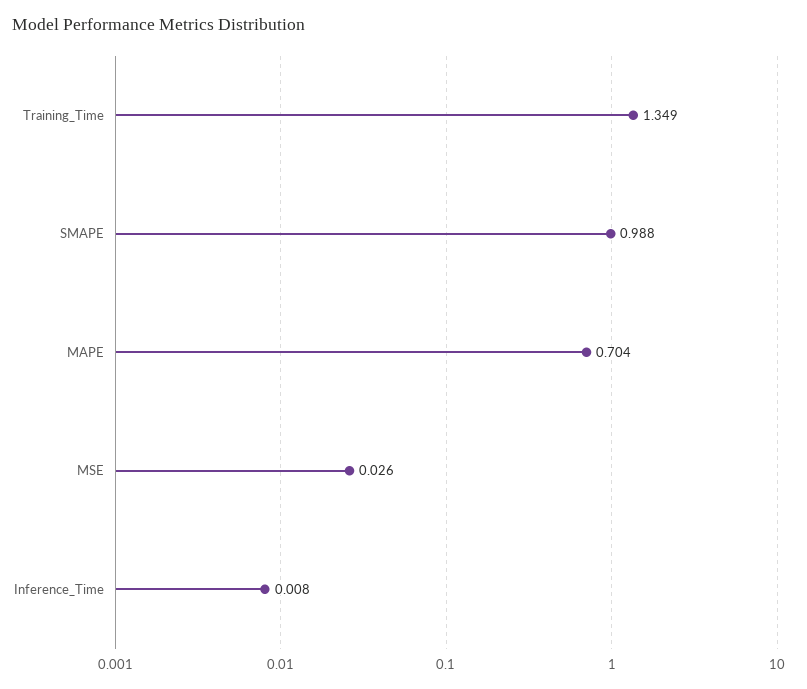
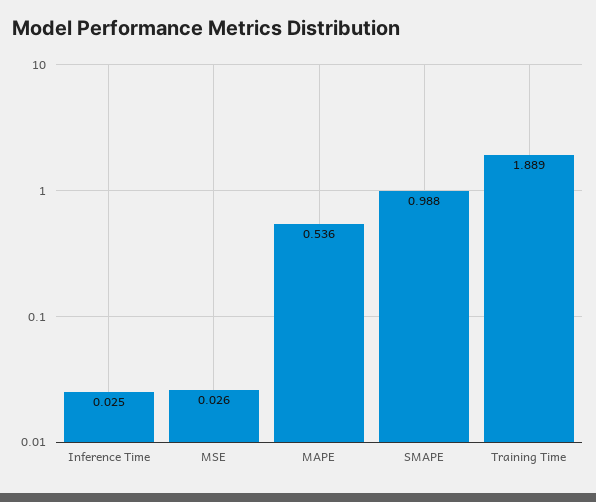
Training_Time: 1.349 -> 1.889
MAPE: 0.704 -> 0.536
Inference_Time: 0.008 -> 0.025

